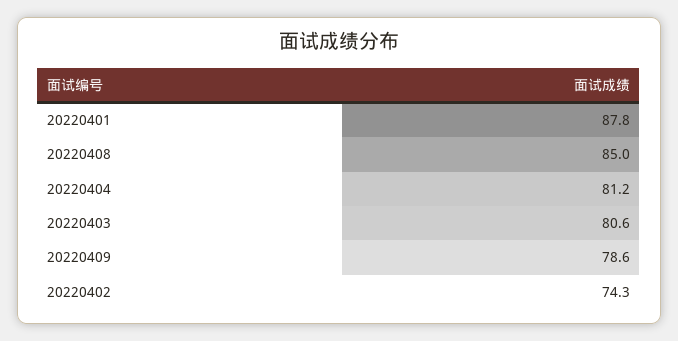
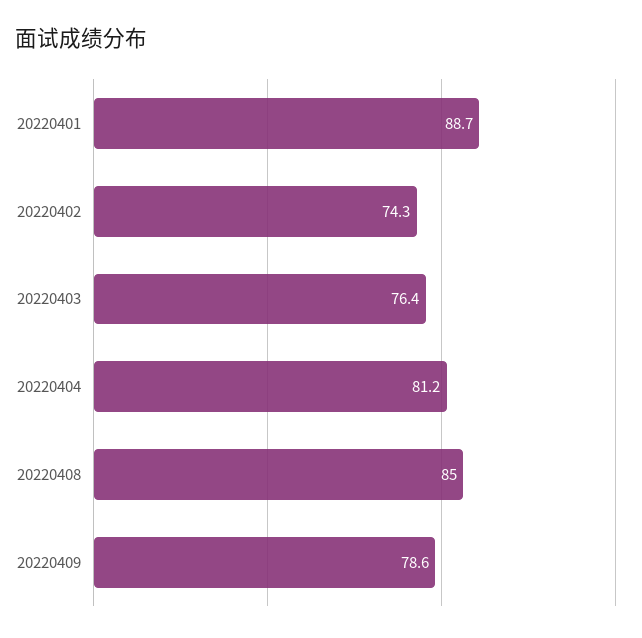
20220401: 87.8 -> 88.7
20220403: 80.6 -> 76.4

